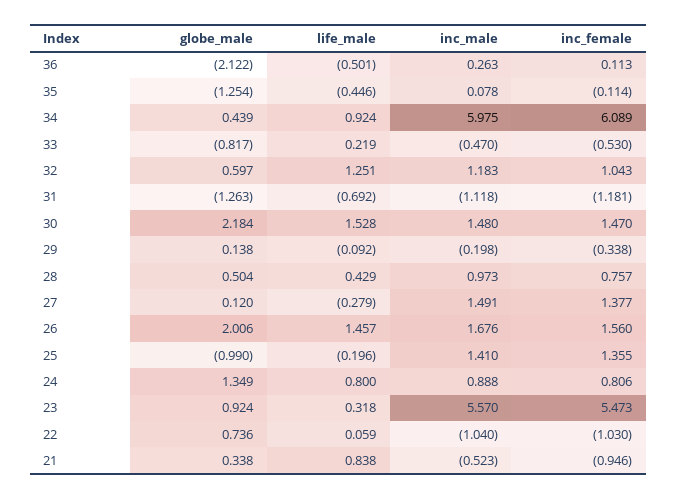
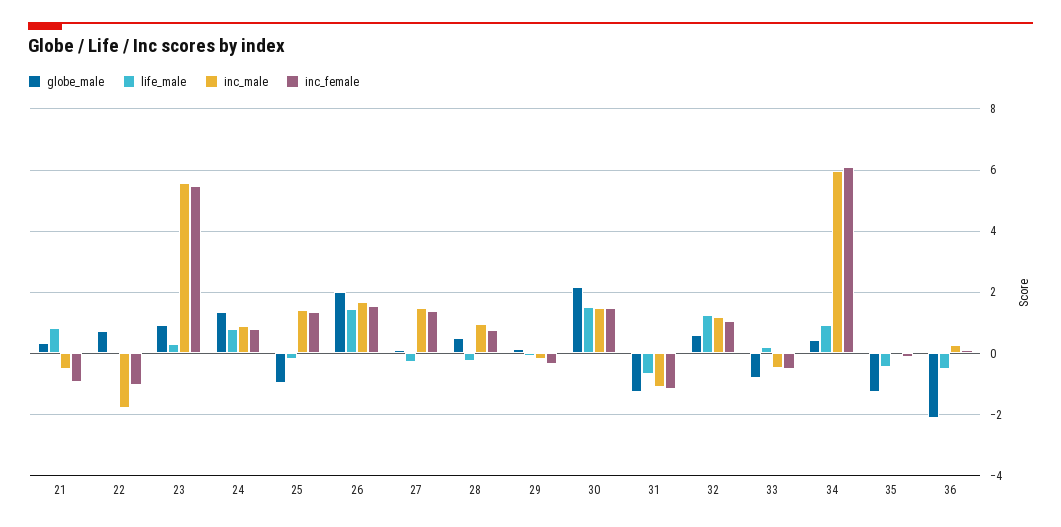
life_male, 28: 0.429 -> -0.2
inc_male, 22: -1.04 -> -1.8

